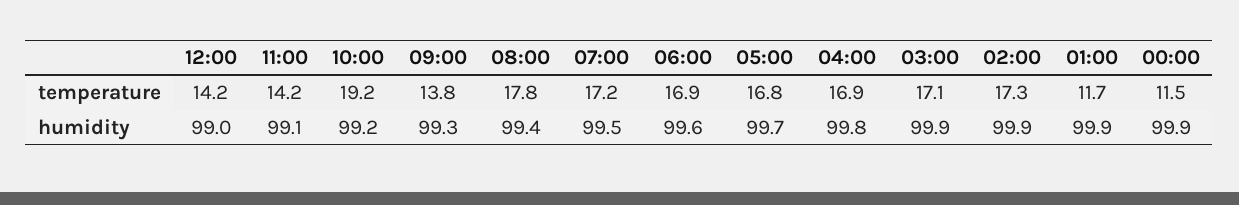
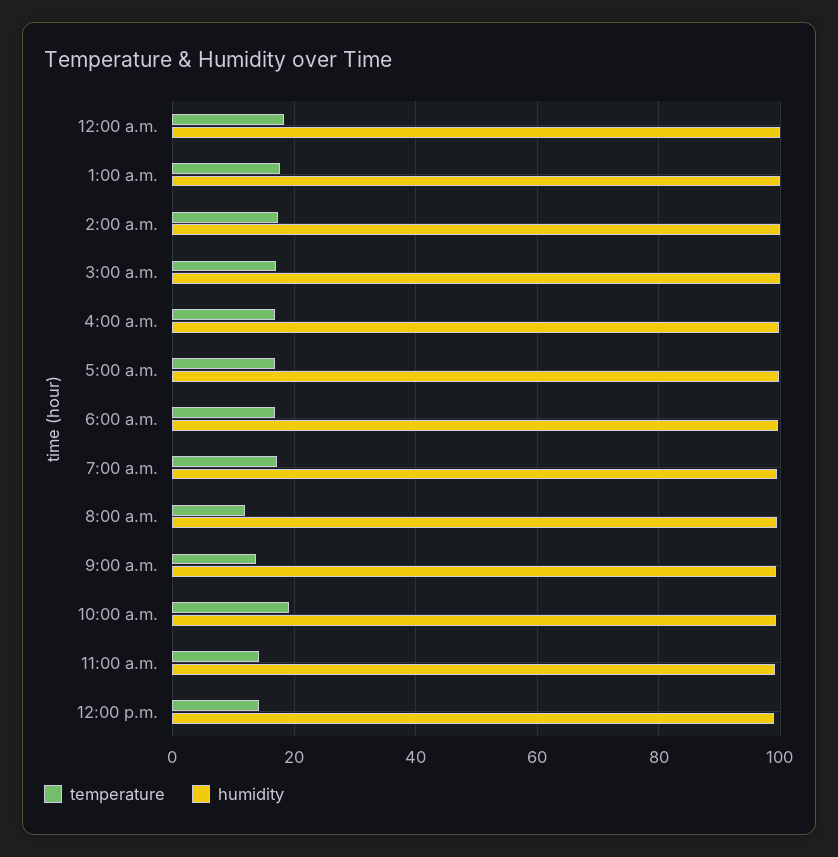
temperature, 08:00: 17.8 -> 12
temperature, 01:00: 11.7 -> 18
temperature, 00:00: 11.5 -> 18

